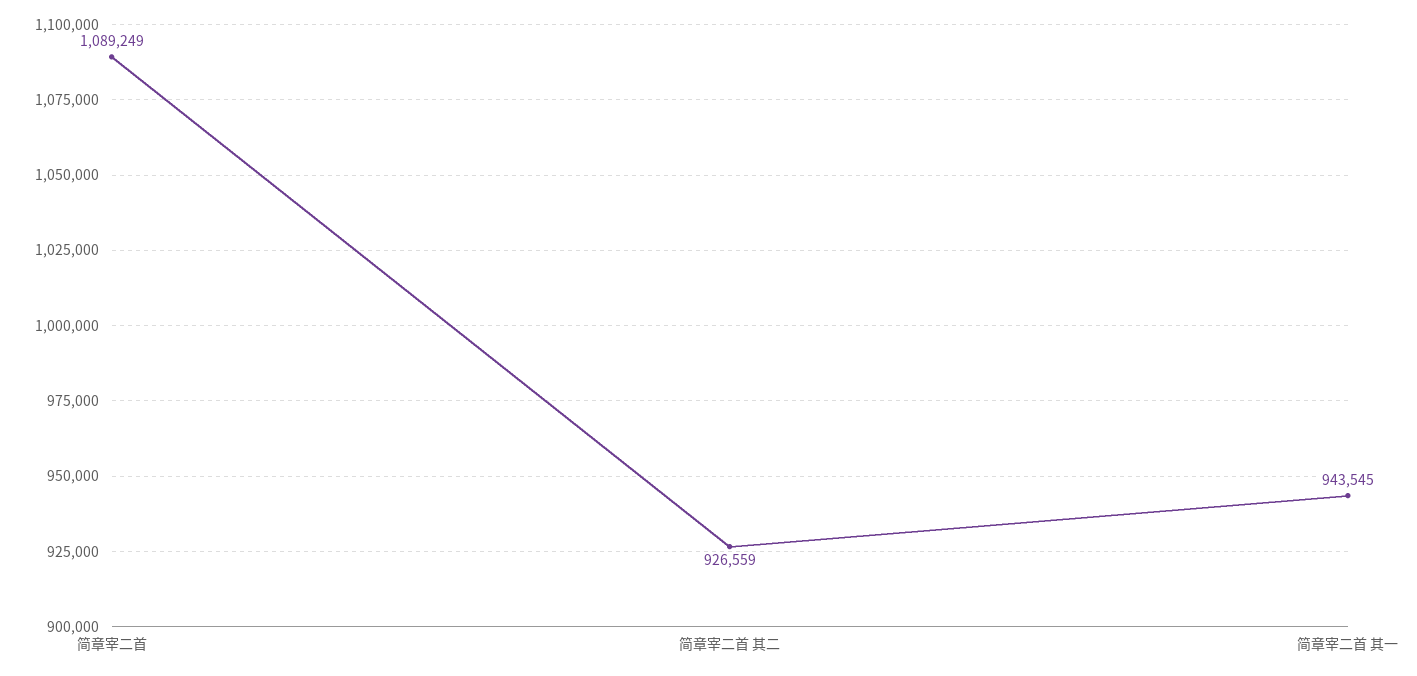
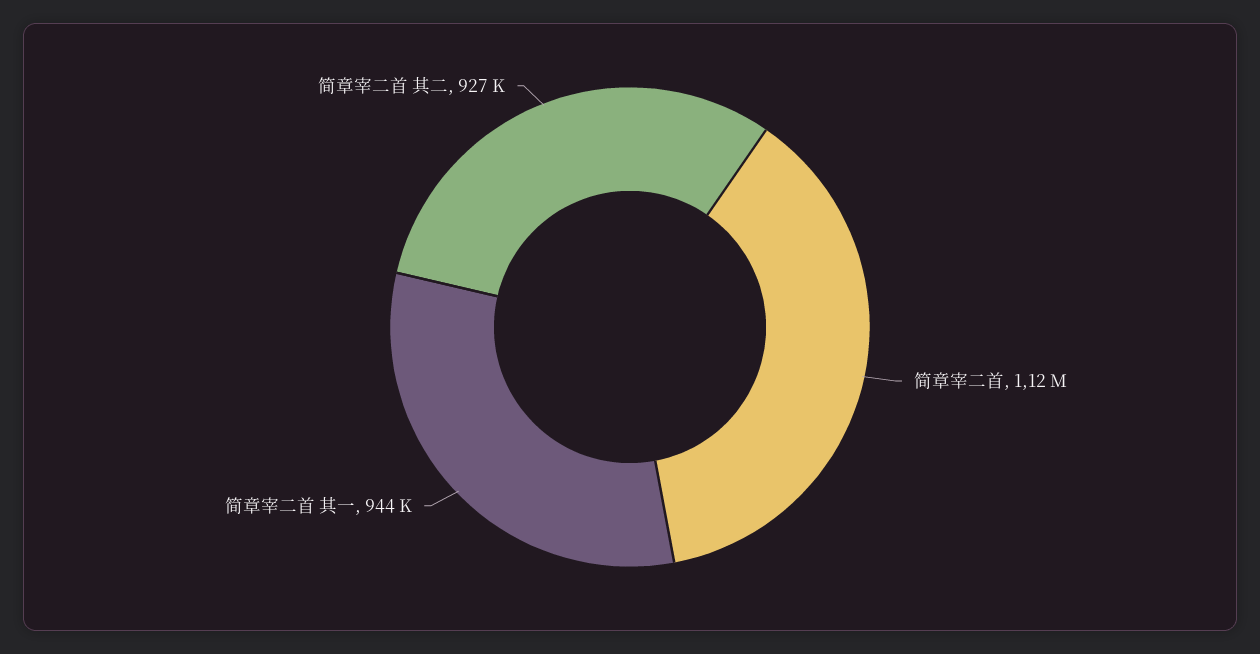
简章宰二首: 1089249 -> 1120000

